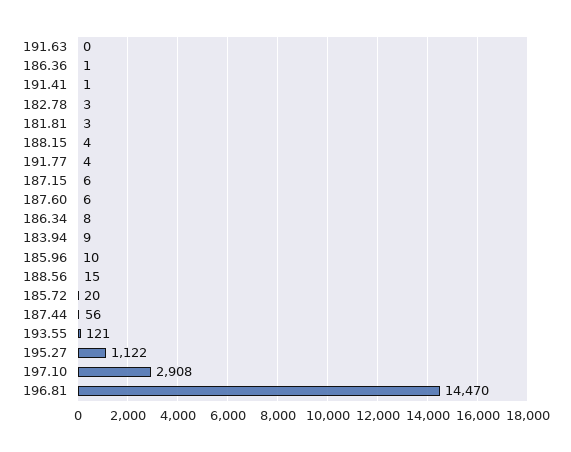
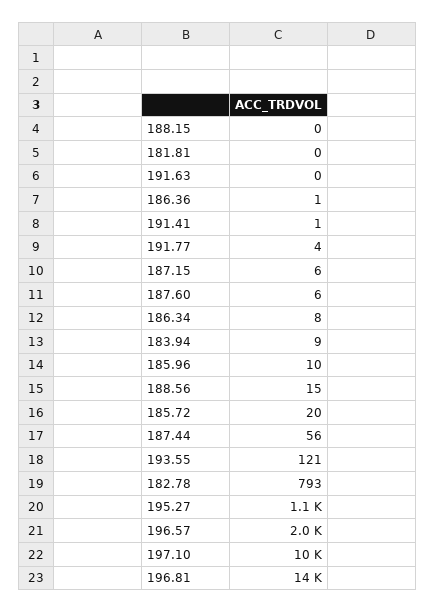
182.78: 3 -> 793
181.81: 3 -> 0
188.15: 4 -> 0
197.10: 2908 -> 10000
196.57: none -> 2000

